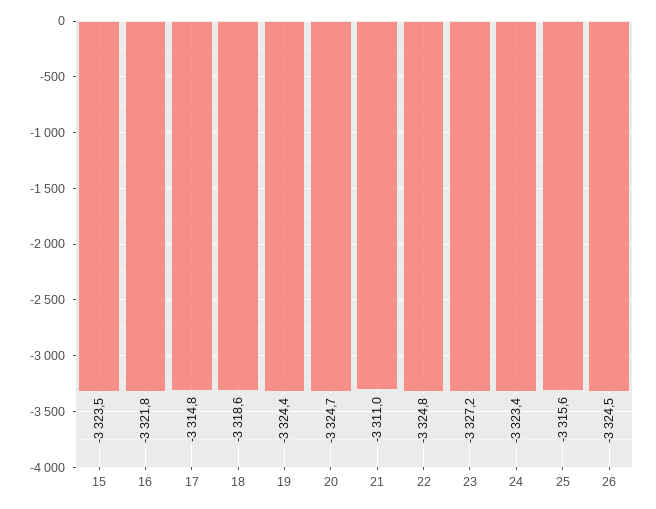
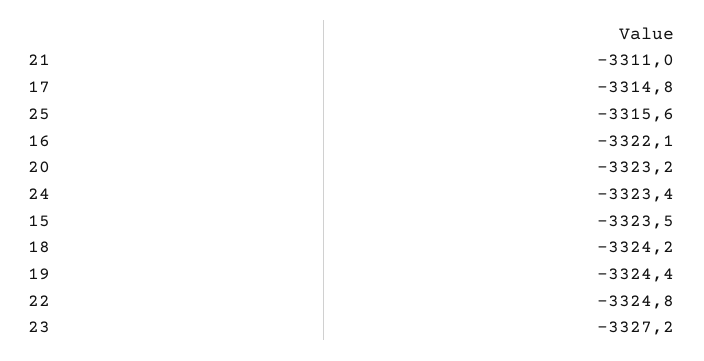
16: -3321.8 -> -3322.1
18: -3318.6 -> -3324.2
20: -3324.7 -> -3323.2
26: -3324.5 -> none

